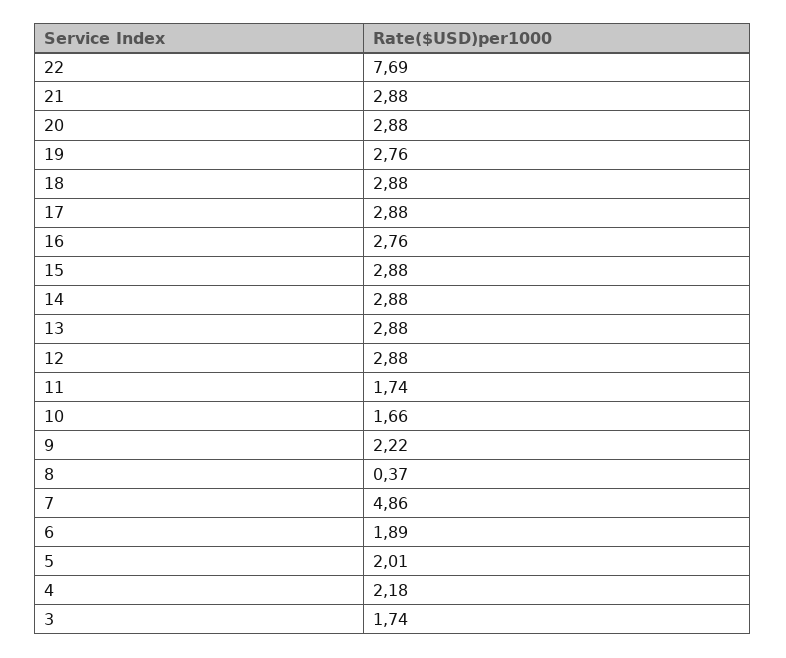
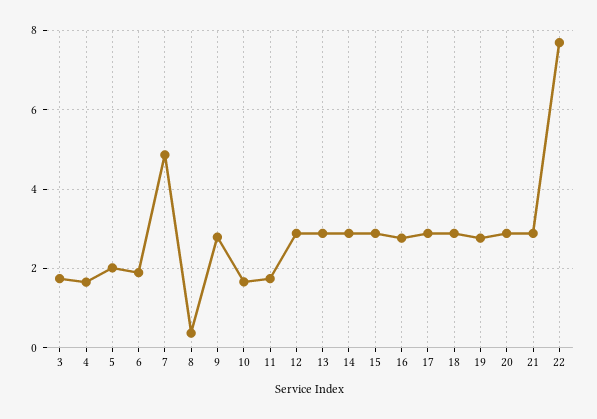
9: 2.22 -> 2.8
4: 2.18 -> 1.6

